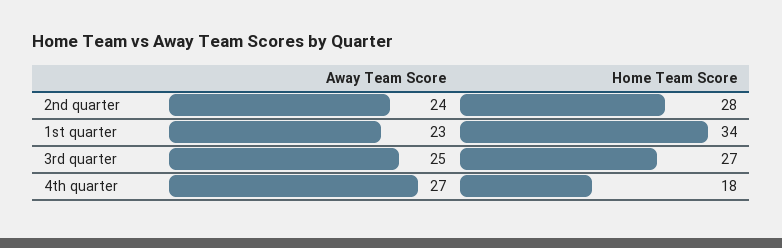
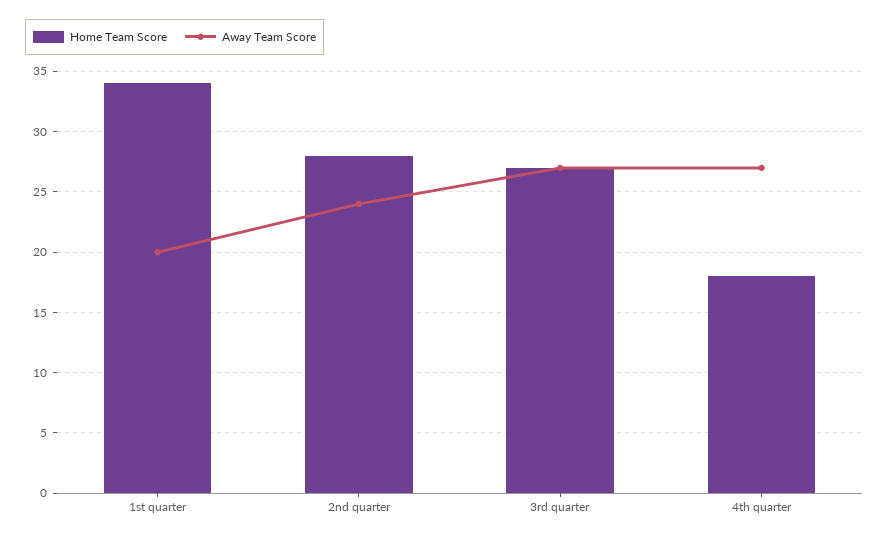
Away Team Score, 1st quarter: 23 -> 20
Away Team Score, 3rd quarter: 25 -> 27

